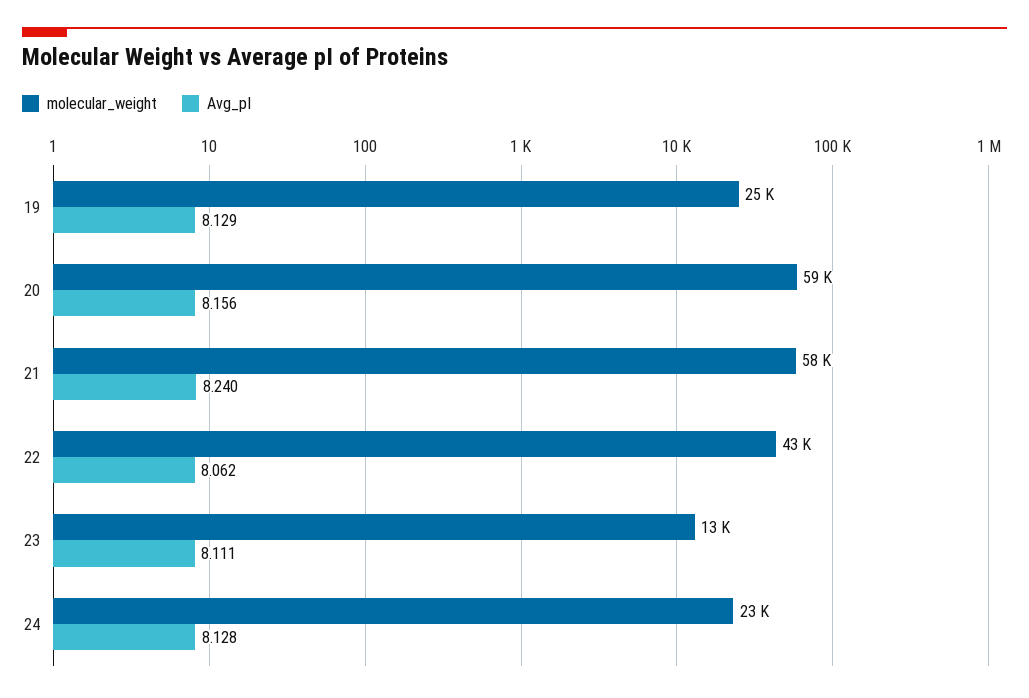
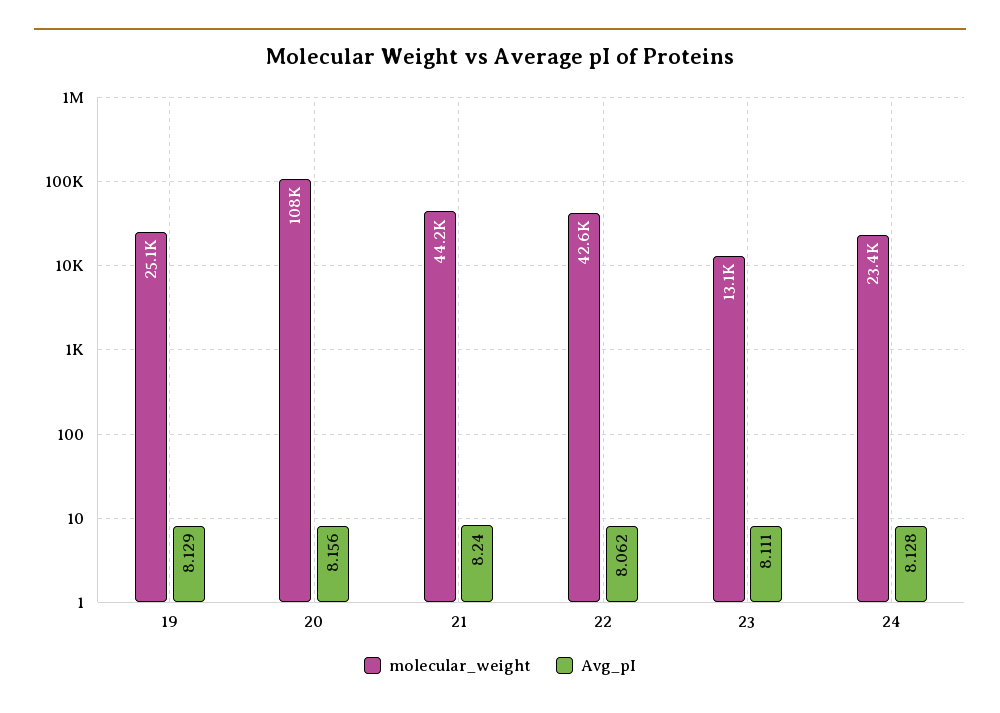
molecular_weight, 20: 59000 -> 108000
molecular_weight, 21: 58000 -> 44200

